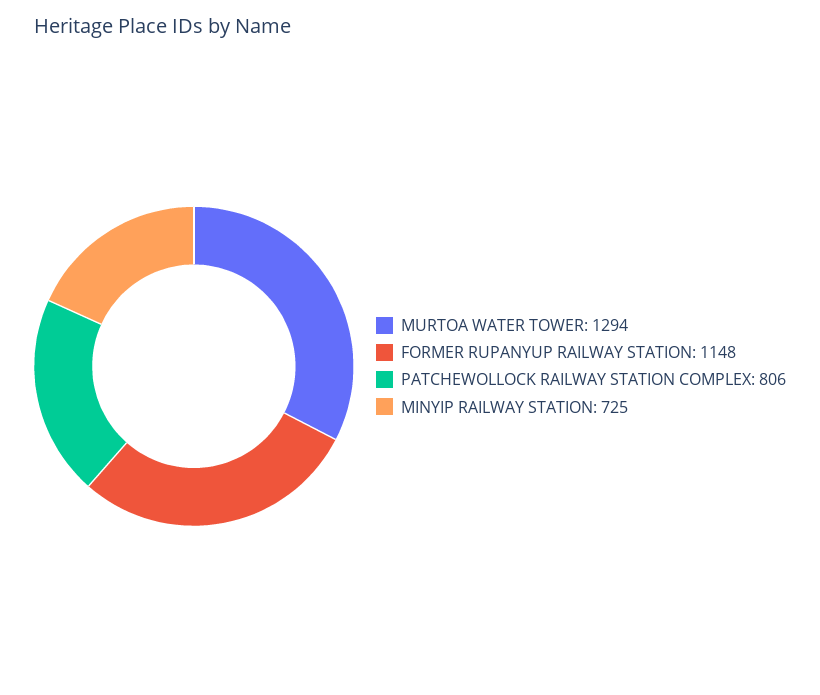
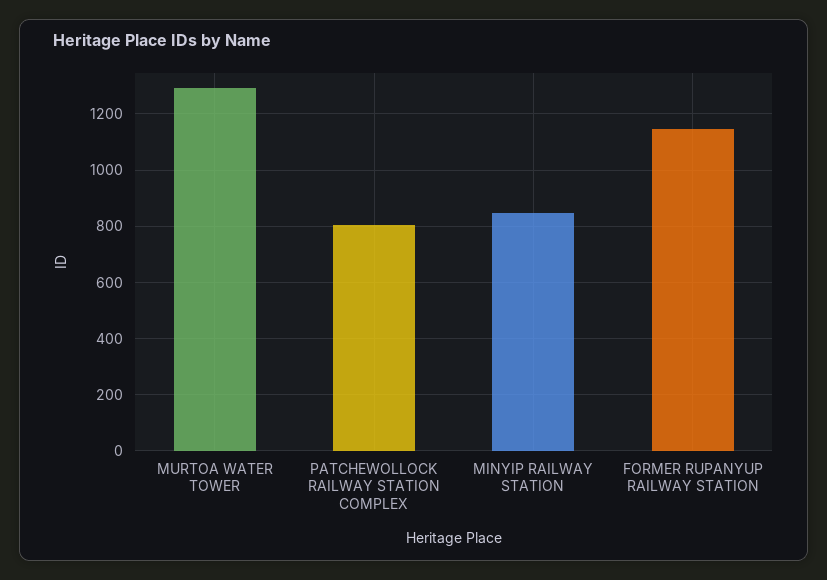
MINYIP RAILWAY STATION: 725 -> 850

